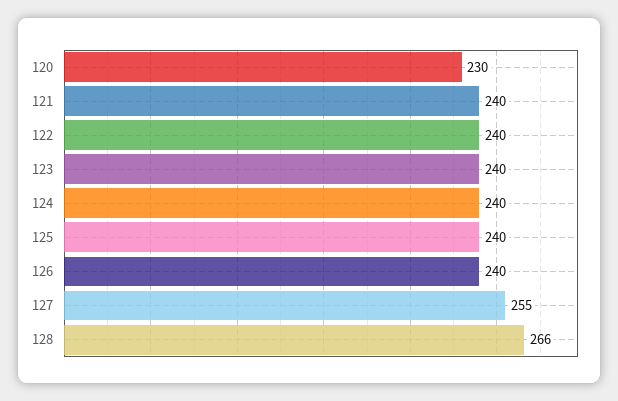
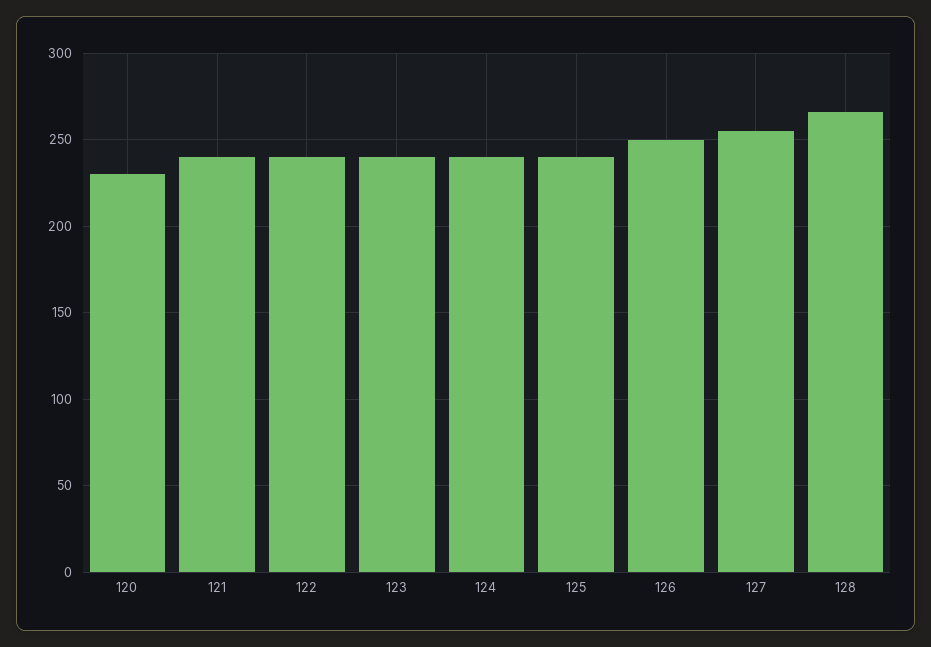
126: 240 -> 250

